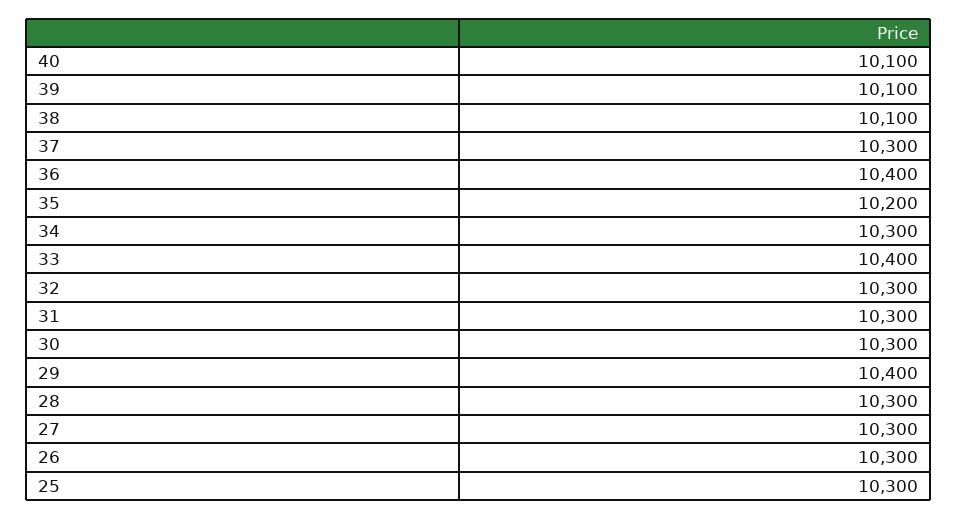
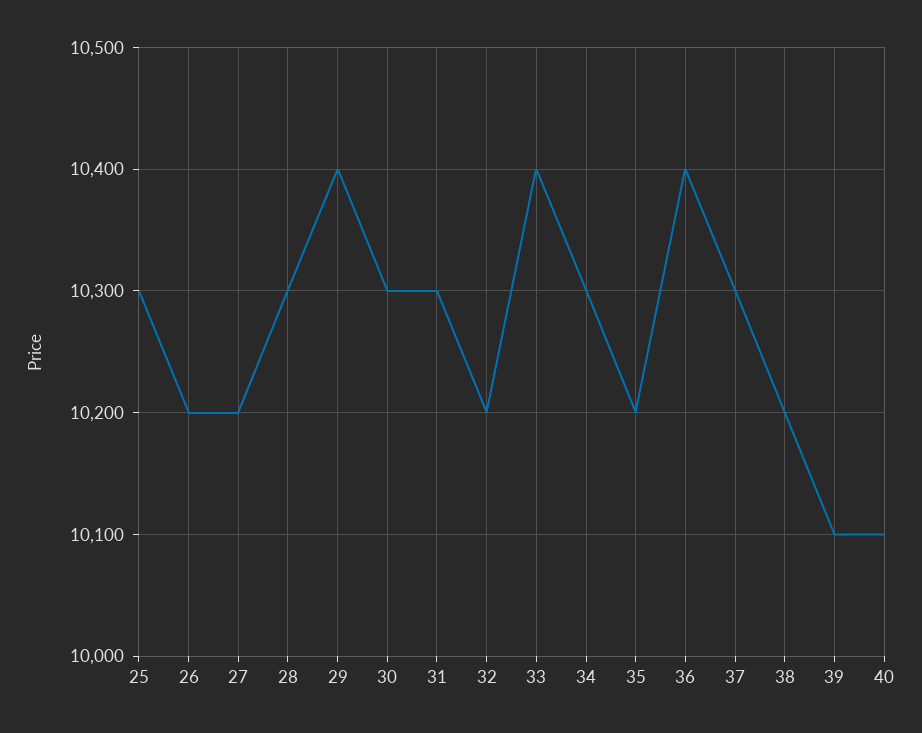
38: 10100 -> 10200
32: 10300 -> 10200
27: 10300 -> 10200
26: 10300 -> 10200

